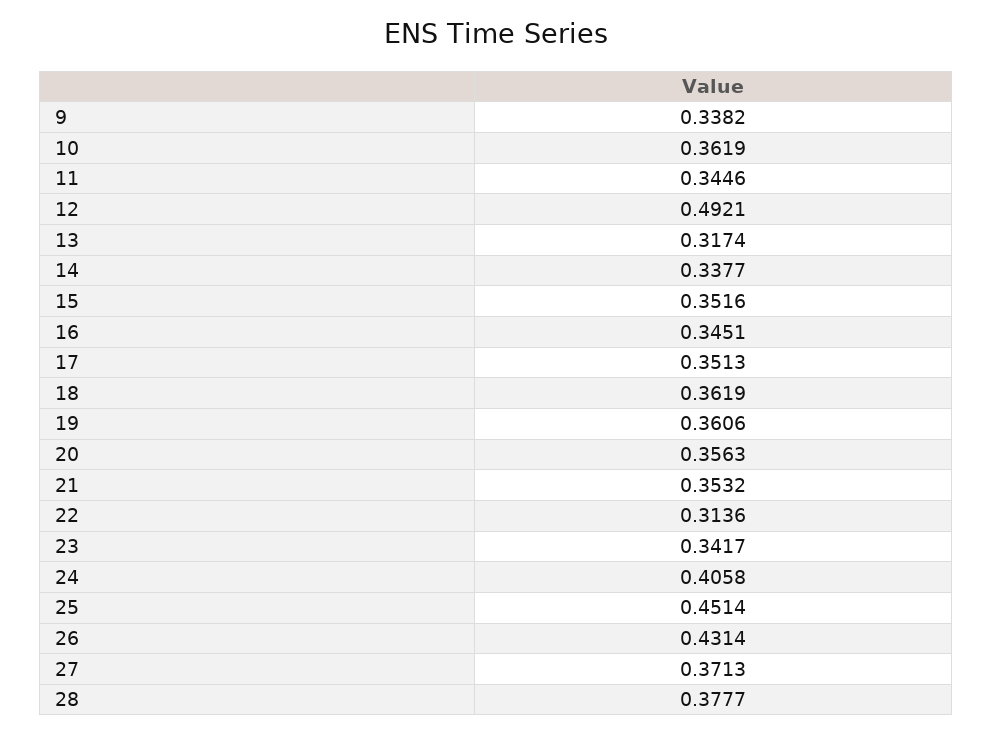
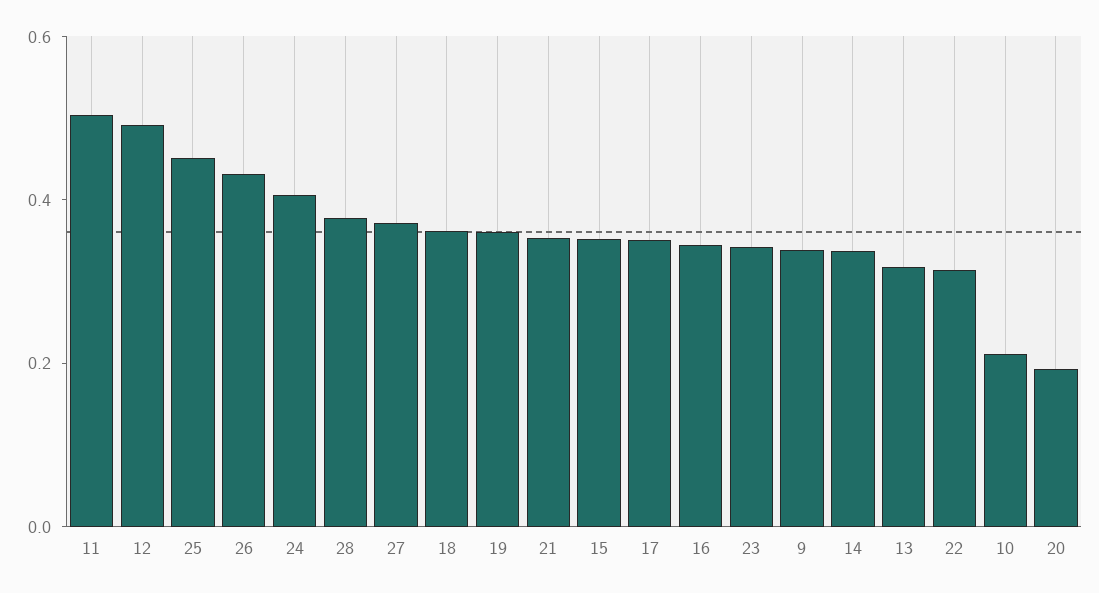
10: 0.3619 -> 0.2
11: 0.3446 -> 0.5
20: 0.3563 -> 0.2

